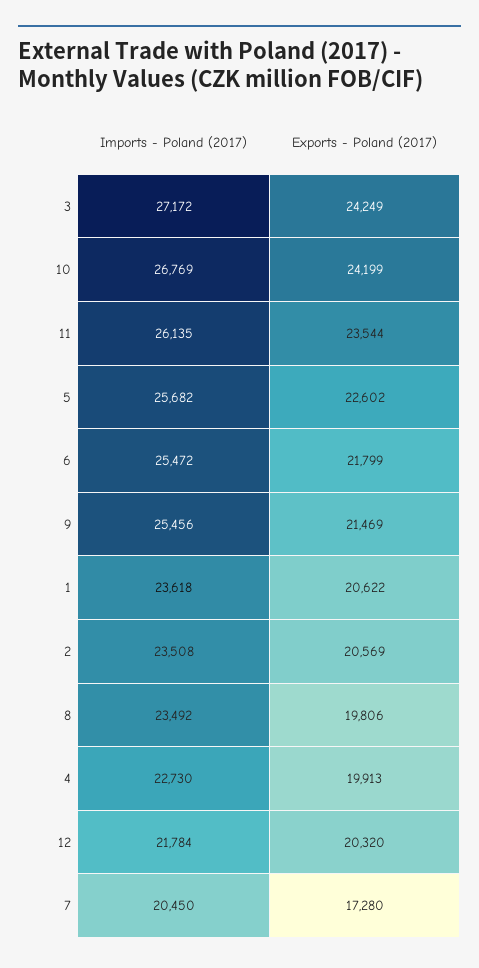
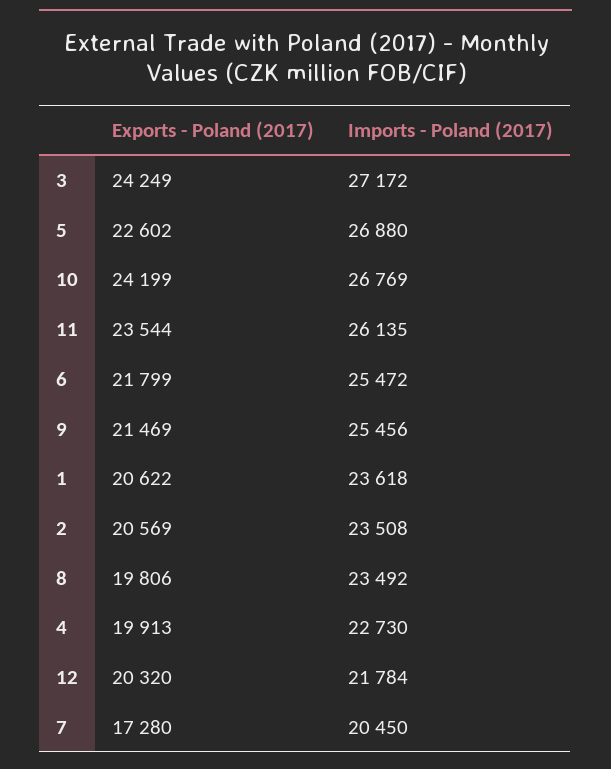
Imports - Poland (2017), 5: 25682 -> 26880

